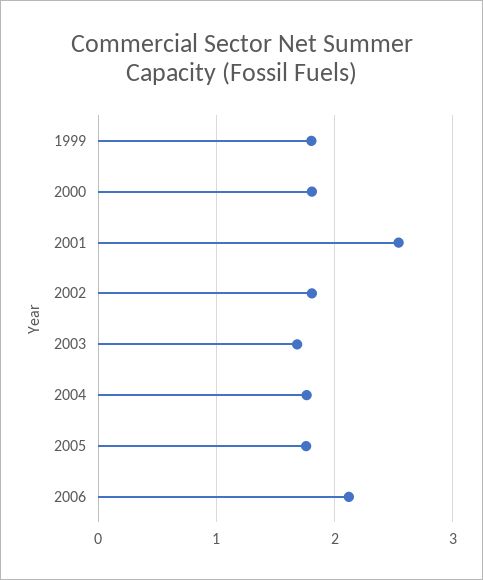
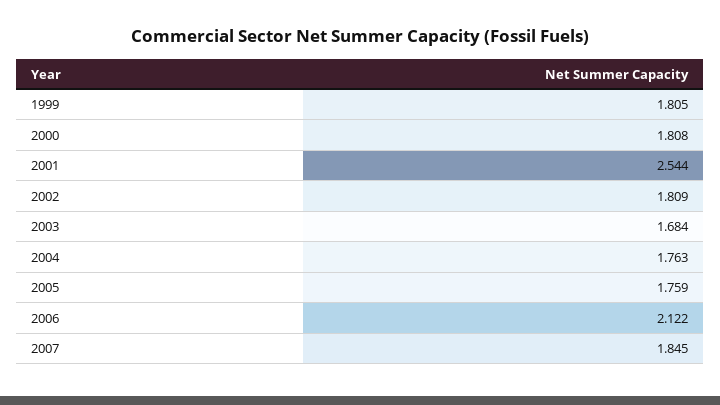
2007: none -> 1.845

